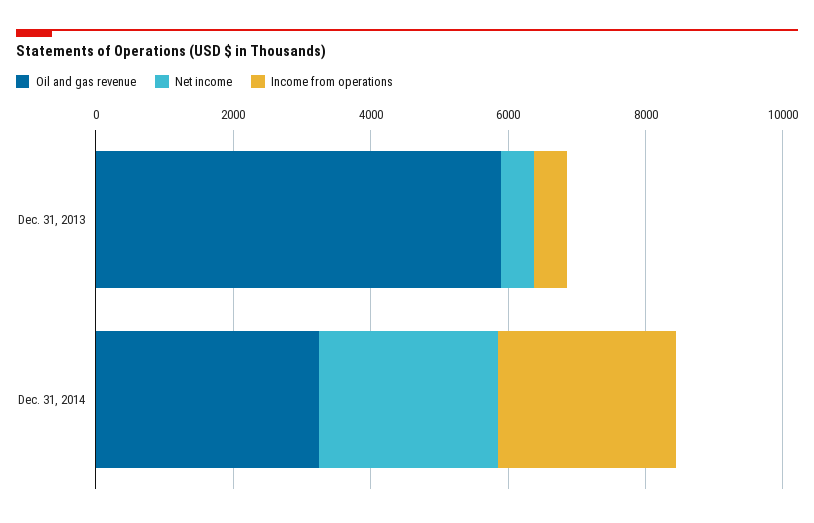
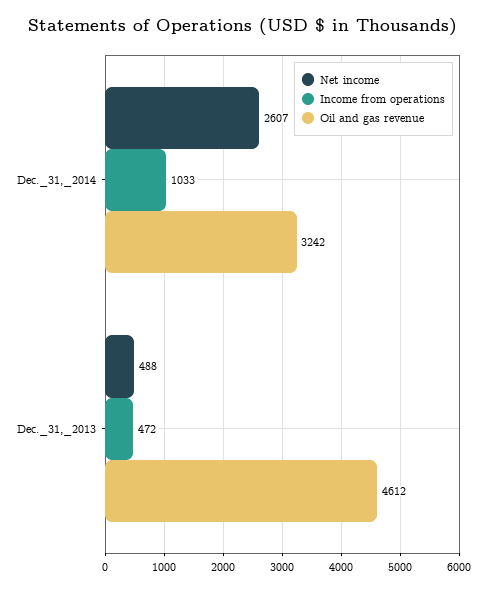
Oil and gas revenue, Dec. 31, 2013: 6000 -> 4612
Income from operations, Dec. 31, 2014: 2500 -> 1033

